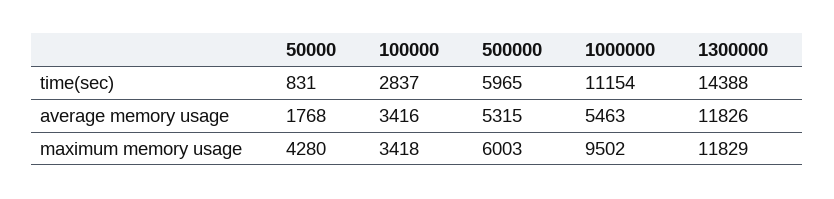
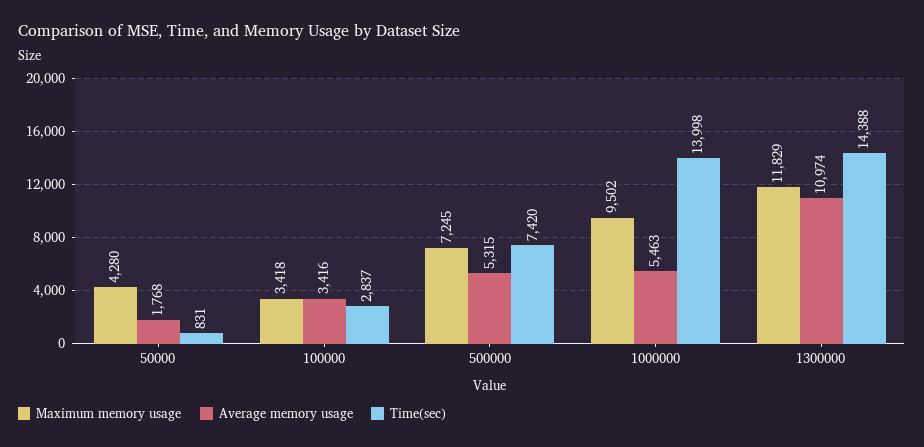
time(sec), 500000: 5965 -> 7420
time(sec), 1000000: 11154 -> 13998
average memory usage, 1300000: 11826 -> 10974
maximum memory usage, 500000: 6003 -> 7245

